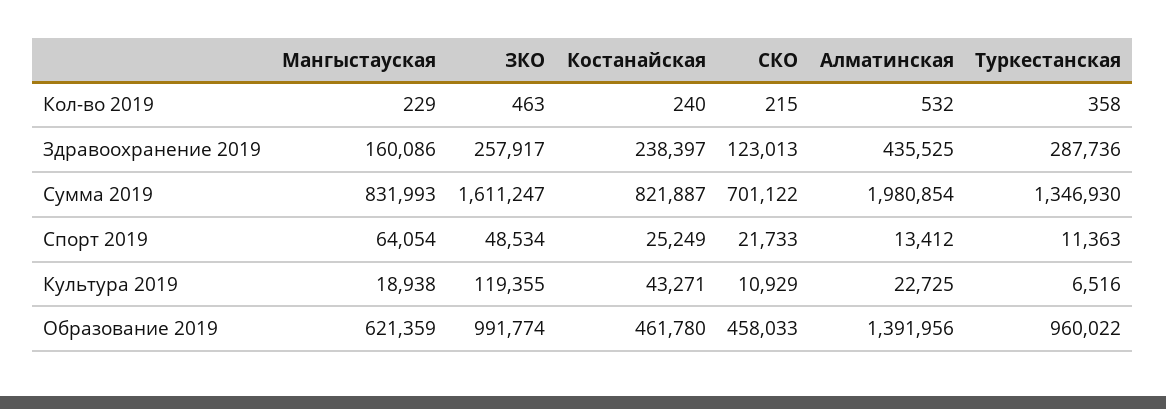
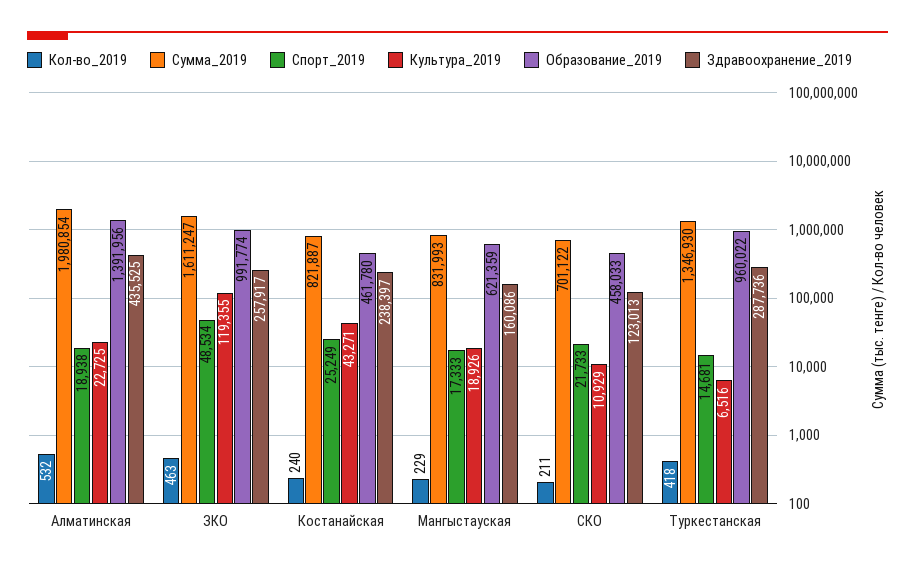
Кол-во 2019, СКО: 215 -> 211
Кол-во 2019, Туркестанская: 358 -> 418
Спорт 2019, Мангыстауская: 64054 -> 17333
Спорт 2019, Алматинская: 13412 -> 18938
Спорт 2019, Туркестанская: 11363 -> 14681
Культура 2019, Мангыстауская: 18938 -> 18926

